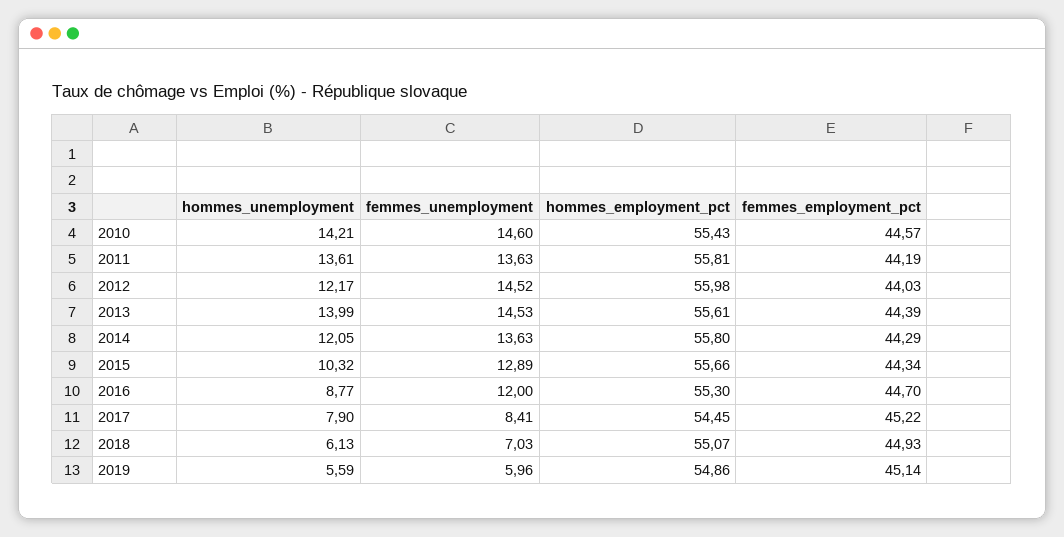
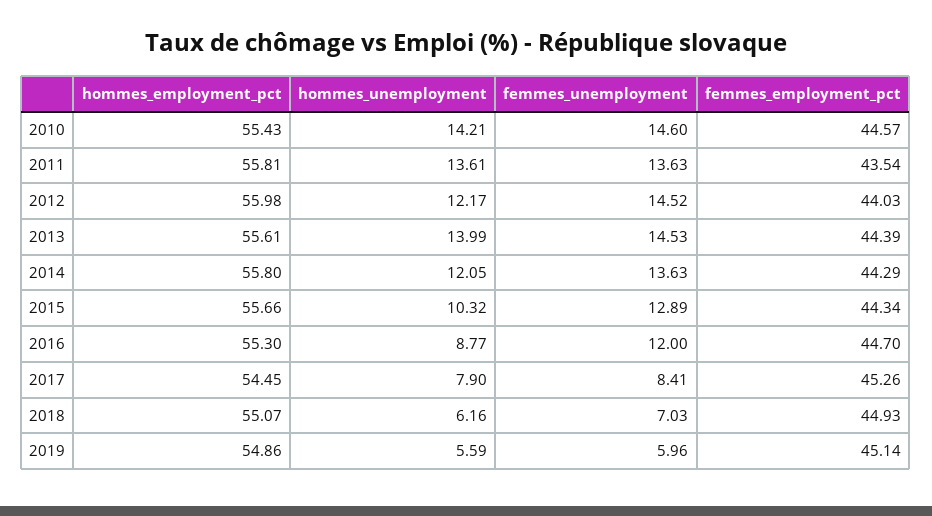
femmes_employment_pct, 2011: 44.19 -> 43.54
femmes_employment_pct, 2017: 45.22 -> 45.26
hommes_unemployment, 2018: 6.13 -> 6.16

